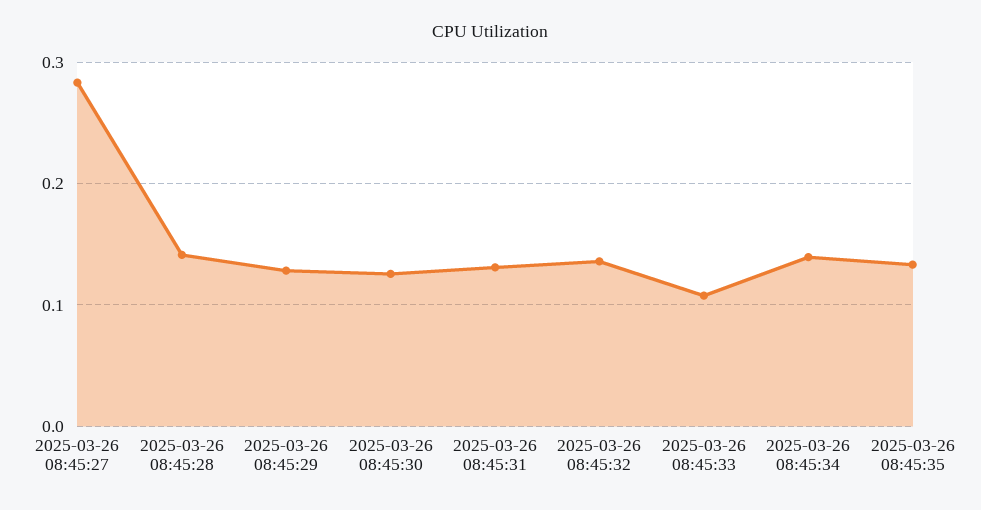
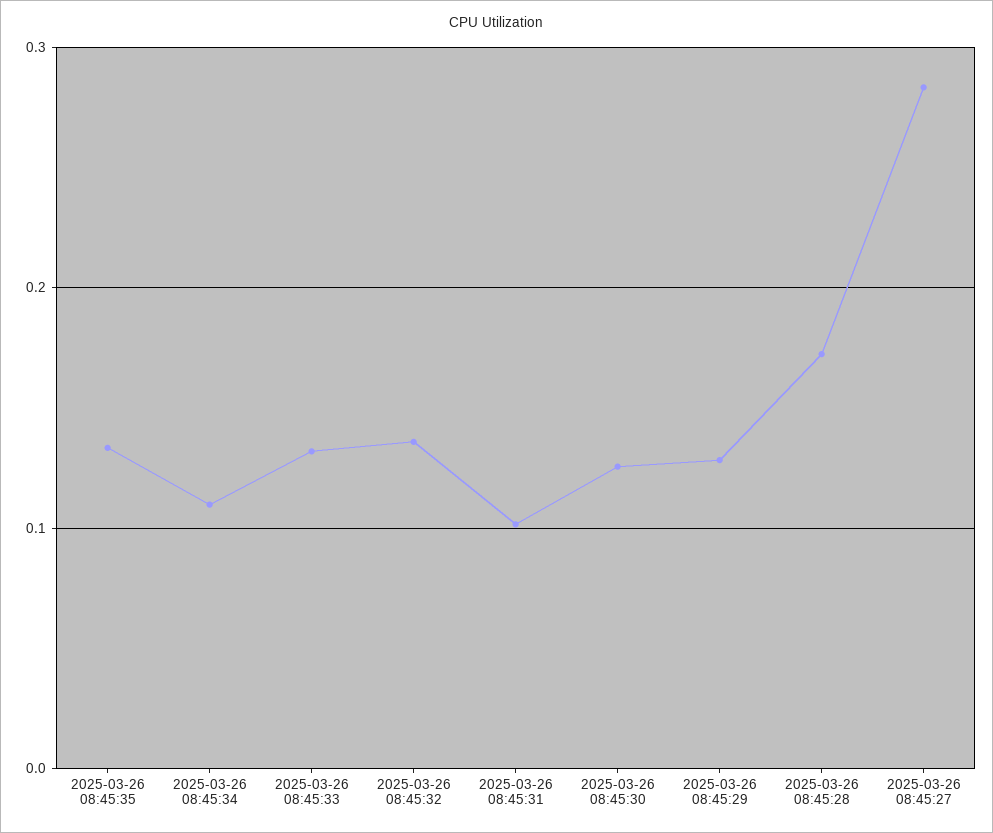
2025-03-26 08:45:28: 0.14 -> 0.17
2025-03-26 08:45:31: 0.13 -> 0.1
2025-03-26 08:45:33: 0.11 -> 0.13
2025-03-26 08:45:34: 0.14 -> 0.11

